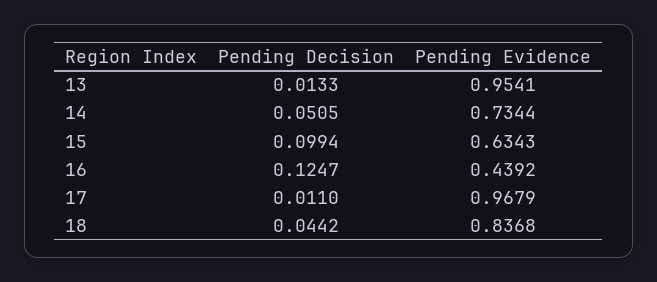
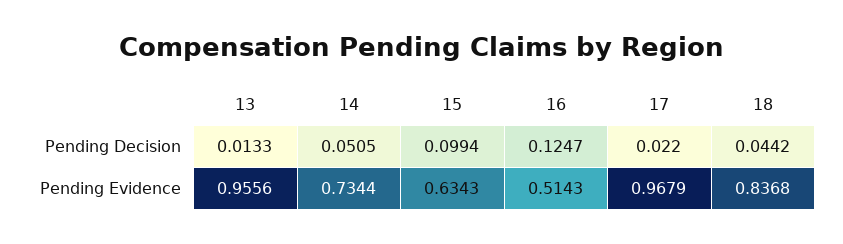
Pending Evidence, 13: 0.9541 -> 0.9556
Pending Evidence, 16: 0.4392 -> 0.5143
Pending Decision, 17: 0.011 -> 0.022

